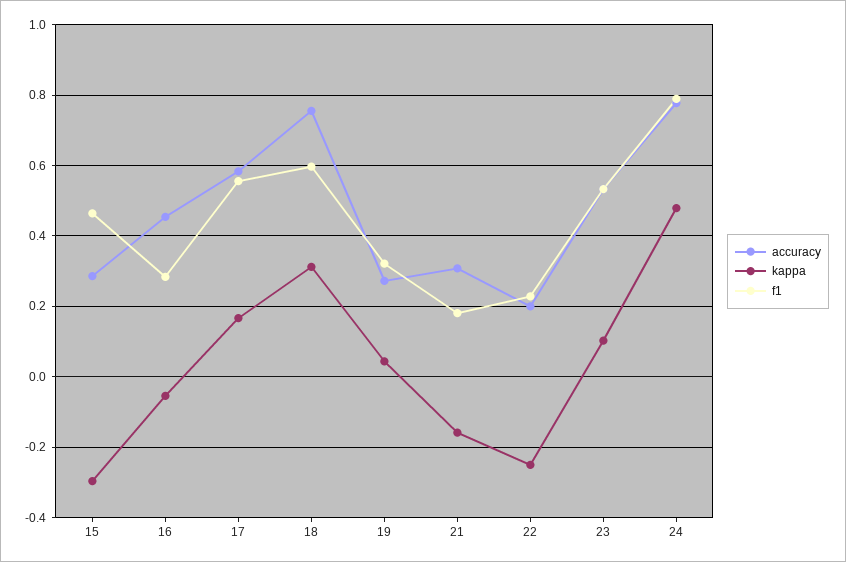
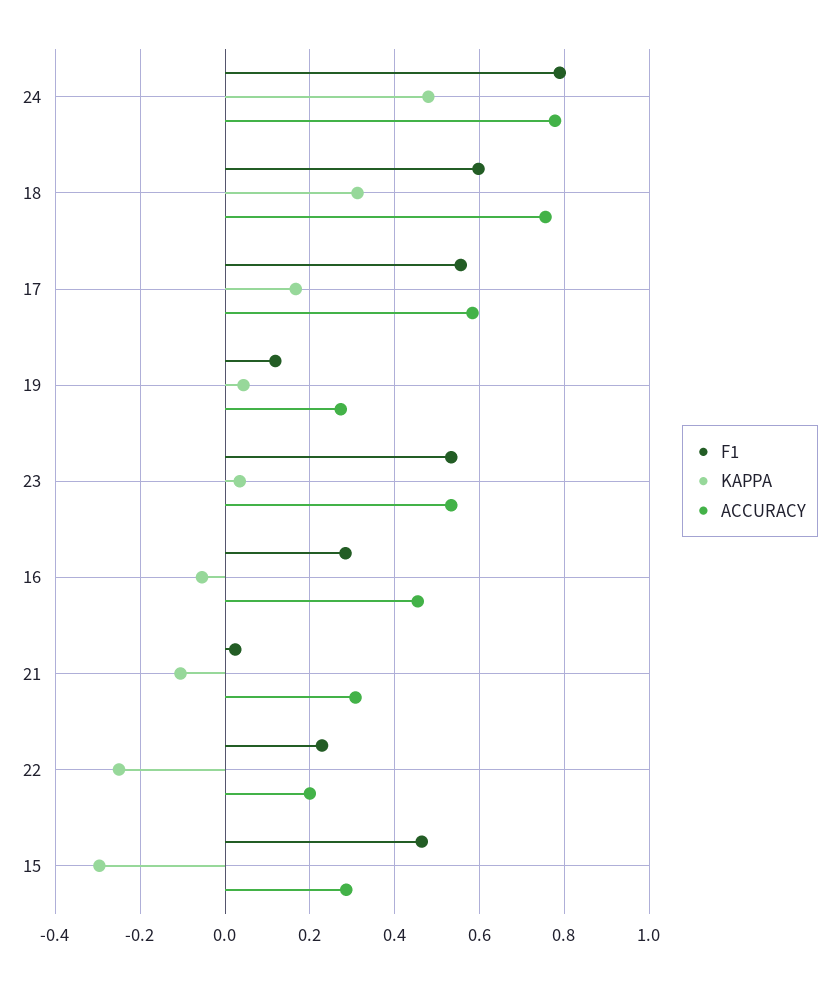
f1, 19: 0.32 -> 0.12
kappa, 21: -0.16 -> -0.1
f1, 21: 0.18 -> 0.02
kappa, 23: 0.1 -> 0.04

